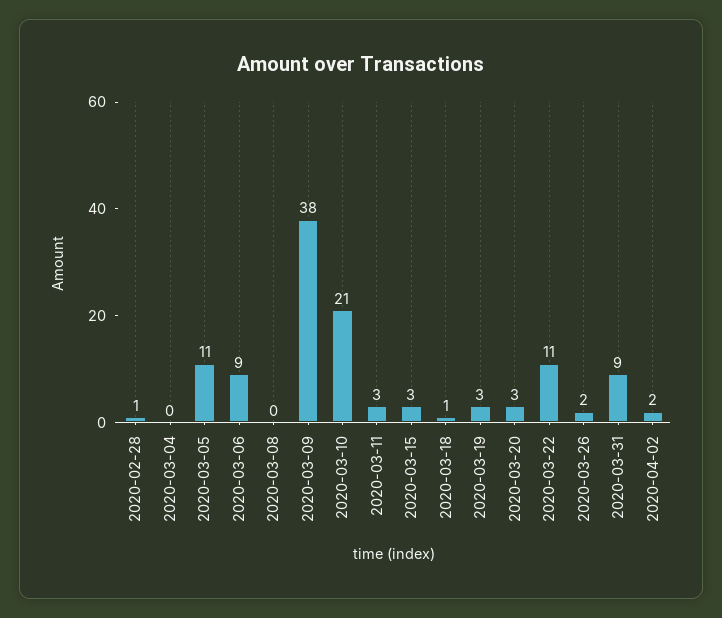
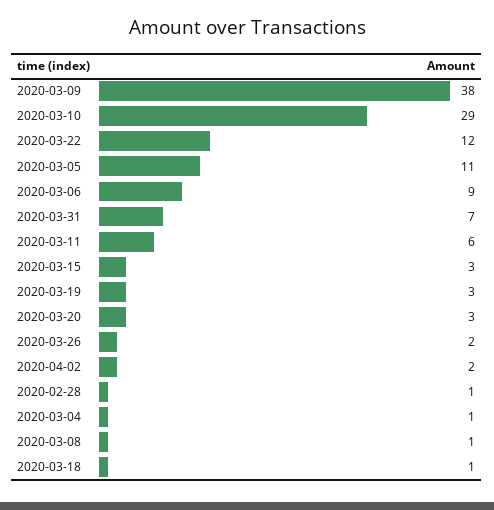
2020-03-04: 0 -> 1
2020-03-08: 0 -> 1
2020-03-10: 21 -> 29
2020-03-11: 3 -> 6
2020-03-22: 11 -> 12
2020-03-31: 9 -> 7

